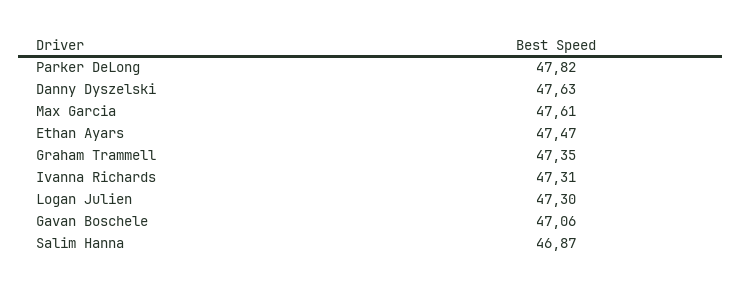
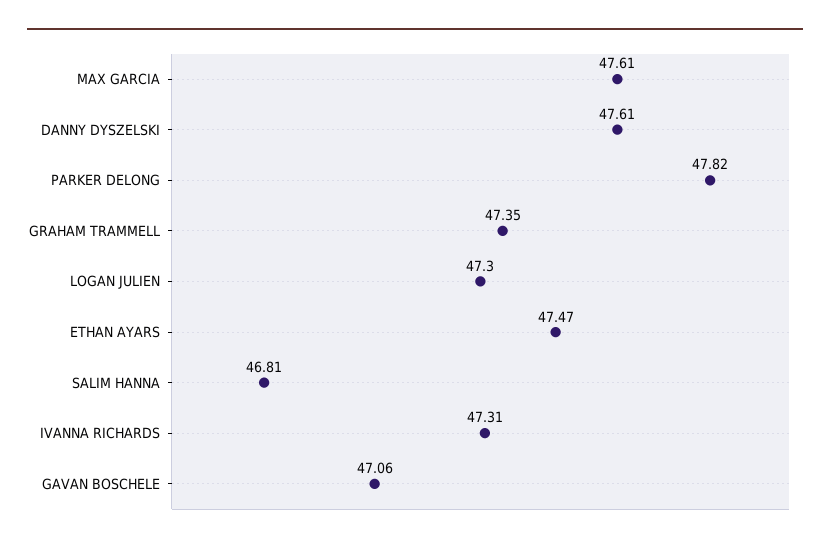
Danny Dyszelski: 47.63 -> 47.61
Salim Hanna: 46.87 -> 46.81

